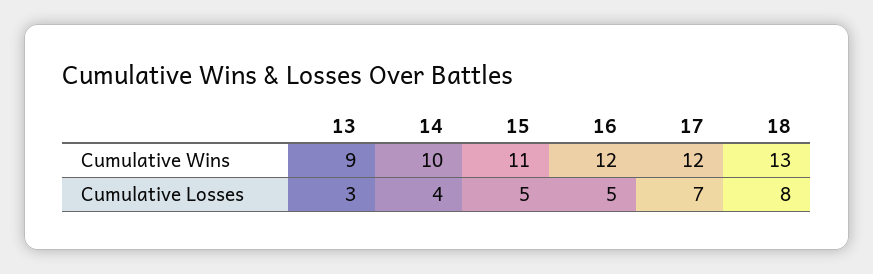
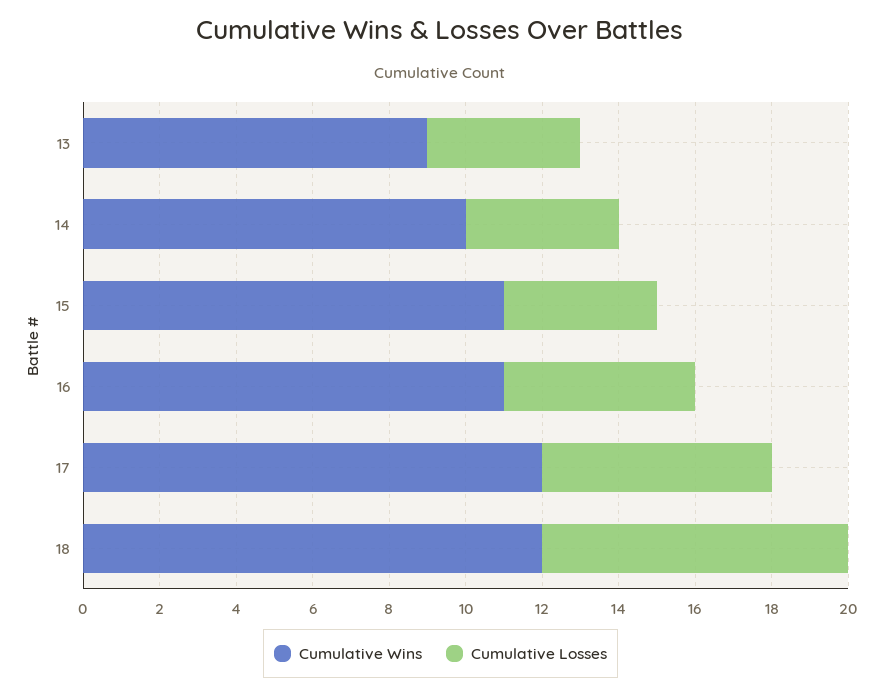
Cumulative Wins, 16: 12 -> 11
Cumulative Wins, 18: 13 -> 12
Cumulative Losses, 13: 3 -> 4
Cumulative Losses, 15: 5 -> 4
Cumulative Losses, 17: 7 -> 6

